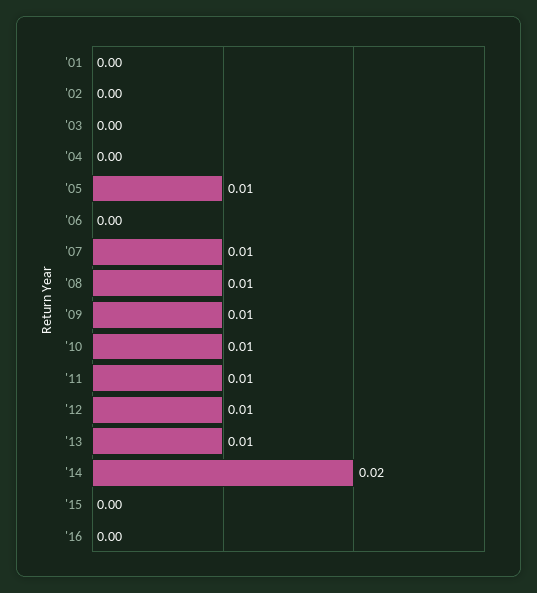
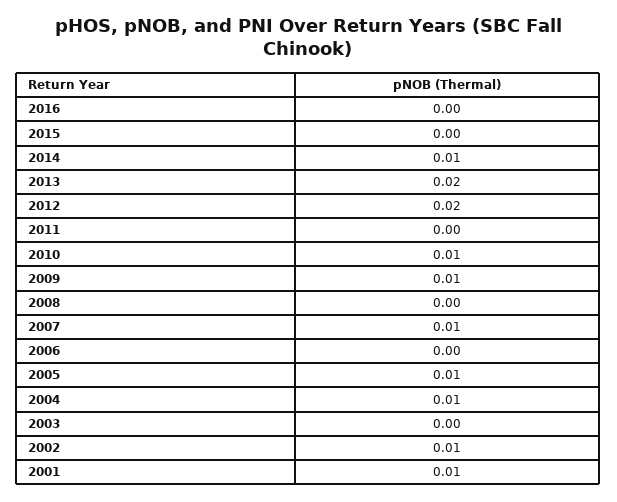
'01: 0 -> 0.01
'02: 0 -> 0.01
'04: 0 -> 0.01
'08: 0.01 -> 0
'11: 0.01 -> 0
'12: 0.01 -> 0.02
'13: 0.01 -> 0.02
'14: 0.02 -> 0.01

